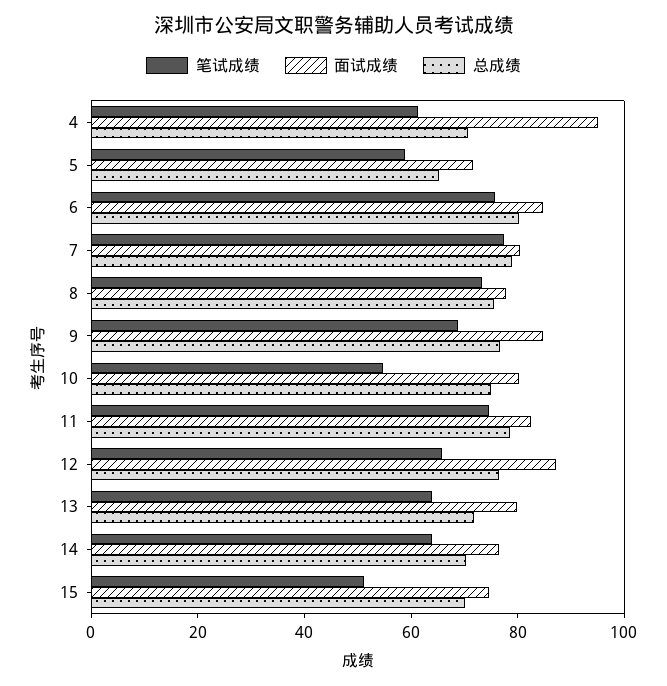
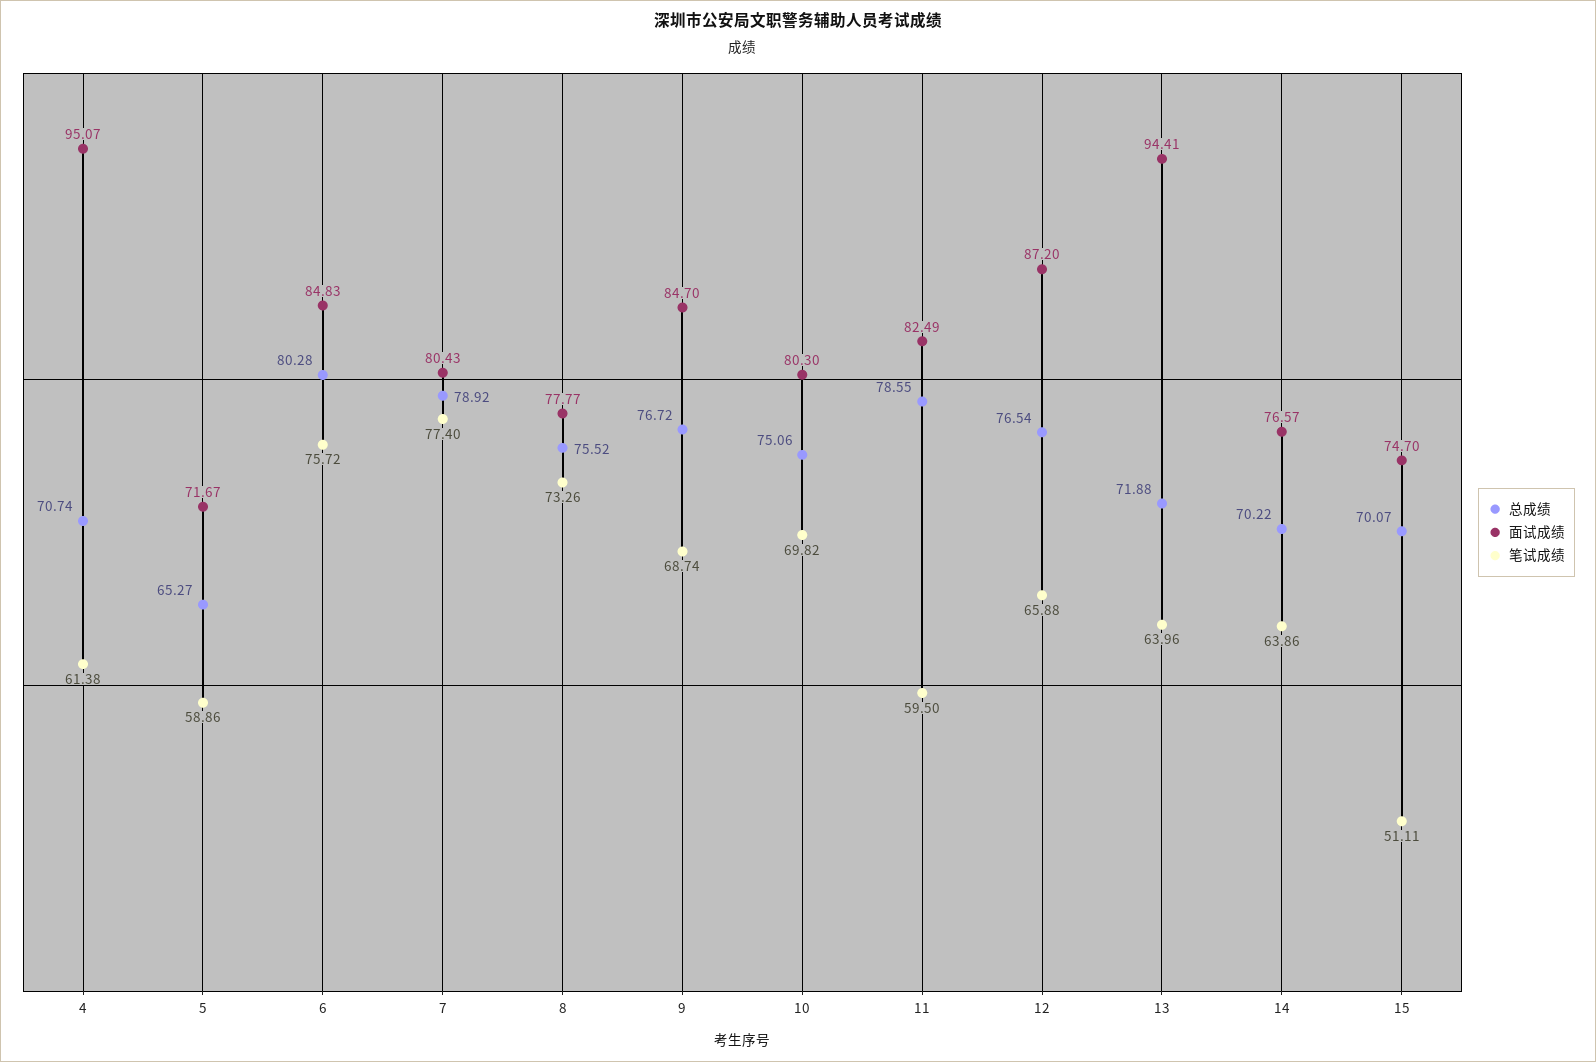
笔试成绩, 10: 55 -> 69.82
笔试成绩, 11: 75 -> 59.5
面试成绩, 13: 80 -> 94.41

